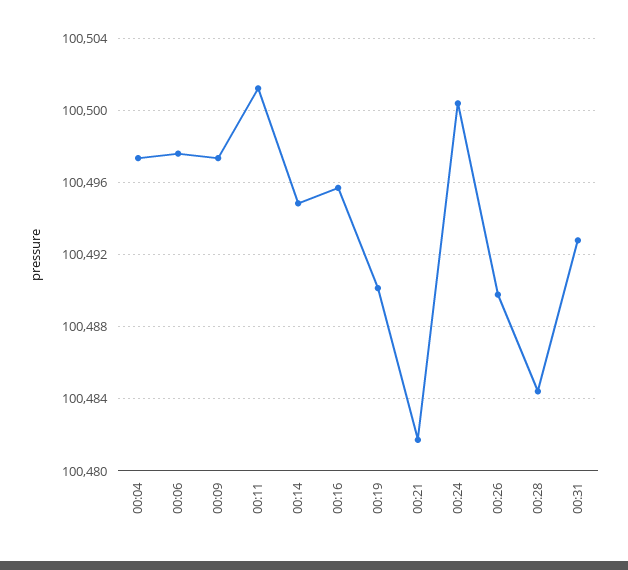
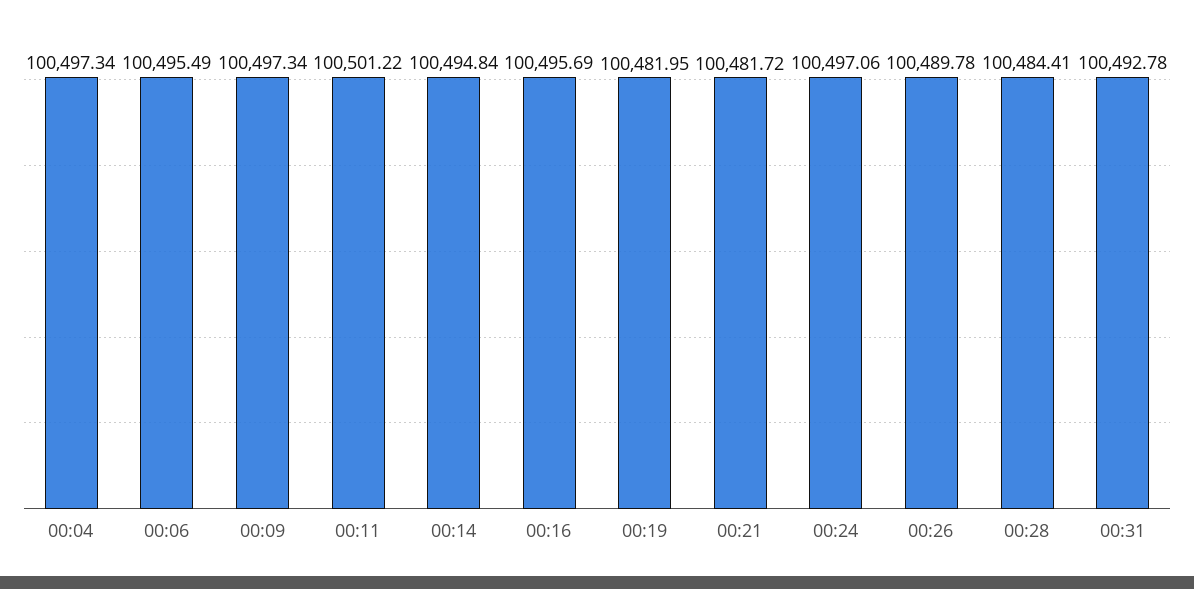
00:06: 100497.5 -> 100495.49
00:19: 100490 -> 100481.95
00:24: 100500.5 -> 100497.06

